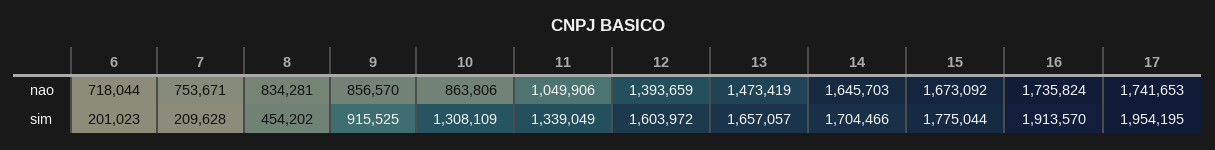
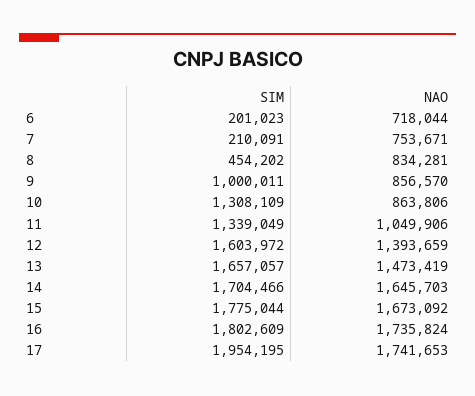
7, sim: 209628 -> 210091
9, sim: 915525 -> 1000011
16, sim: 1913570 -> 1802609

